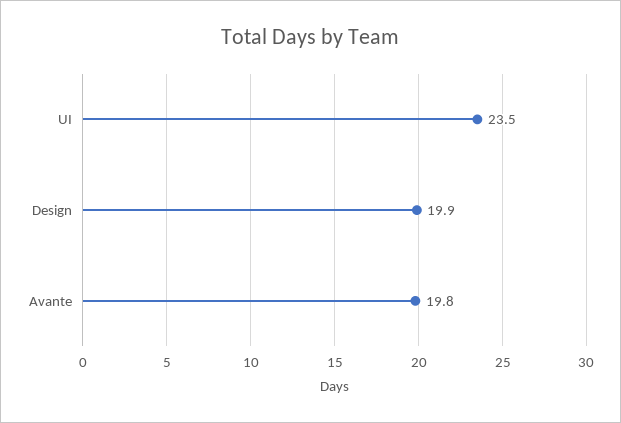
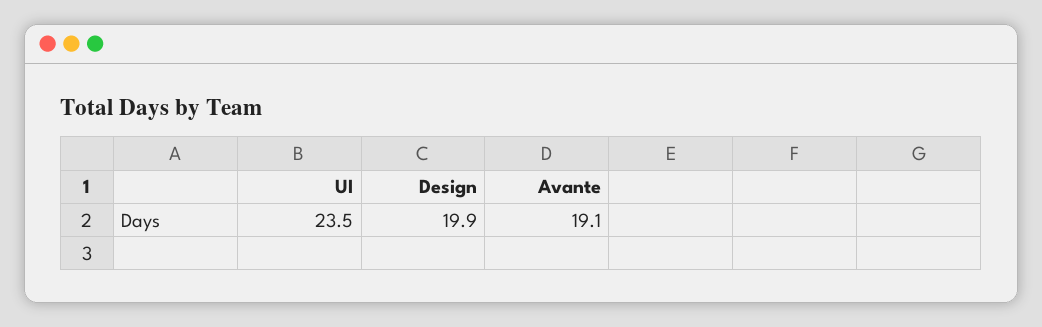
Avante: 19.8 -> 19.1

